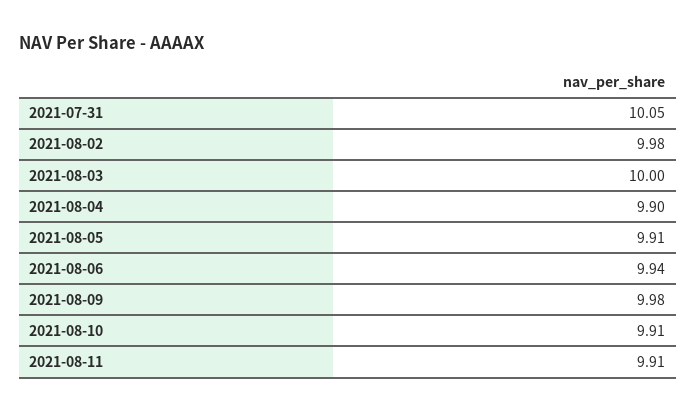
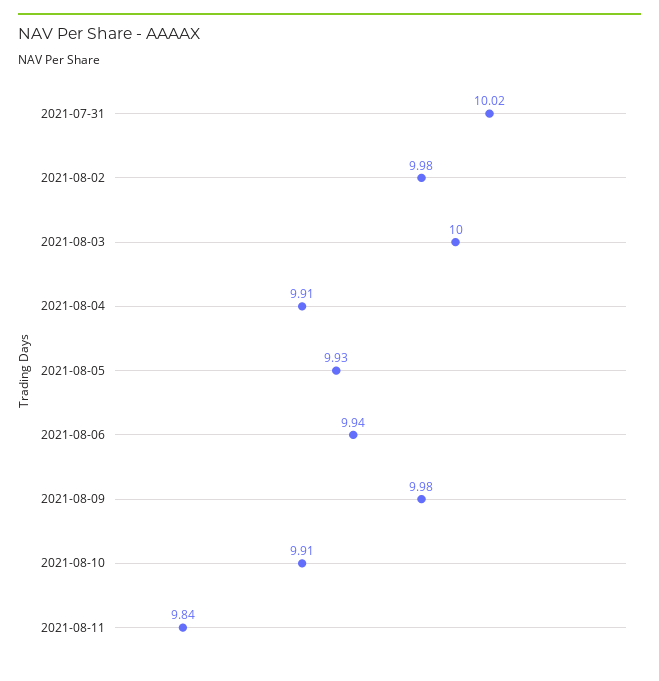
2021-07-31: 10.05 -> 10.02
2021-08-04: 9.9 -> 9.91
2021-08-05: 9.91 -> 9.93
2021-08-11: 9.91 -> 9.84

